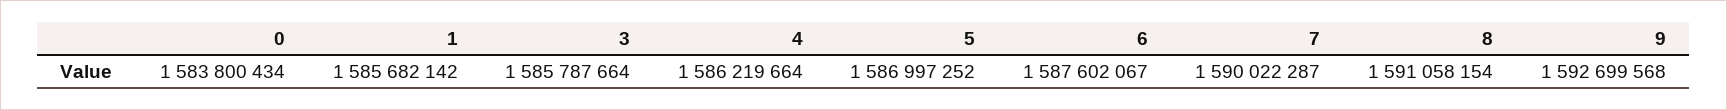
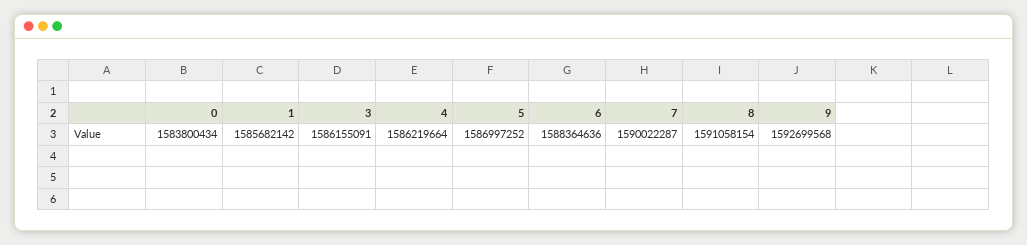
3: 1585787664 -> 1586155091
6: 1587602067 -> 1588364636

